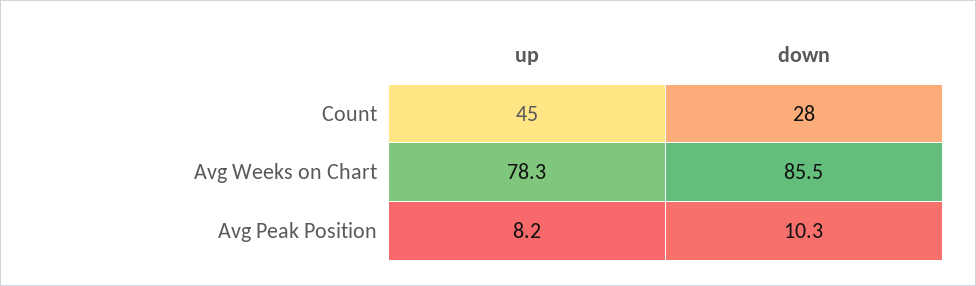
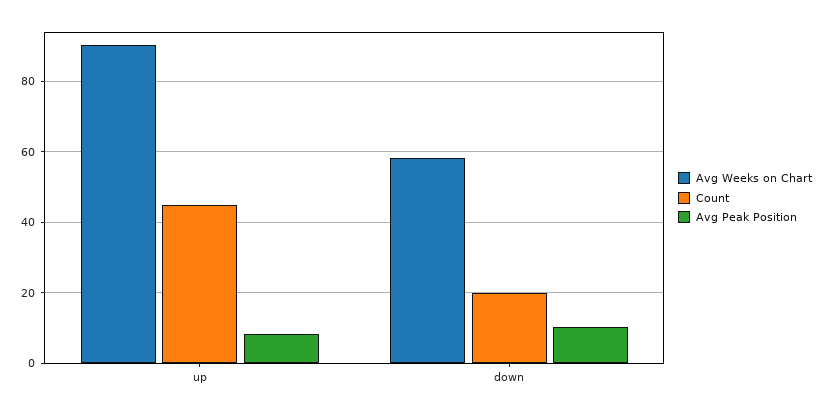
Count, down: 28 -> 20
Avg Weeks on Chart, up: 78.3 -> 90
Avg Weeks on Chart, down: 85.5 -> 58

